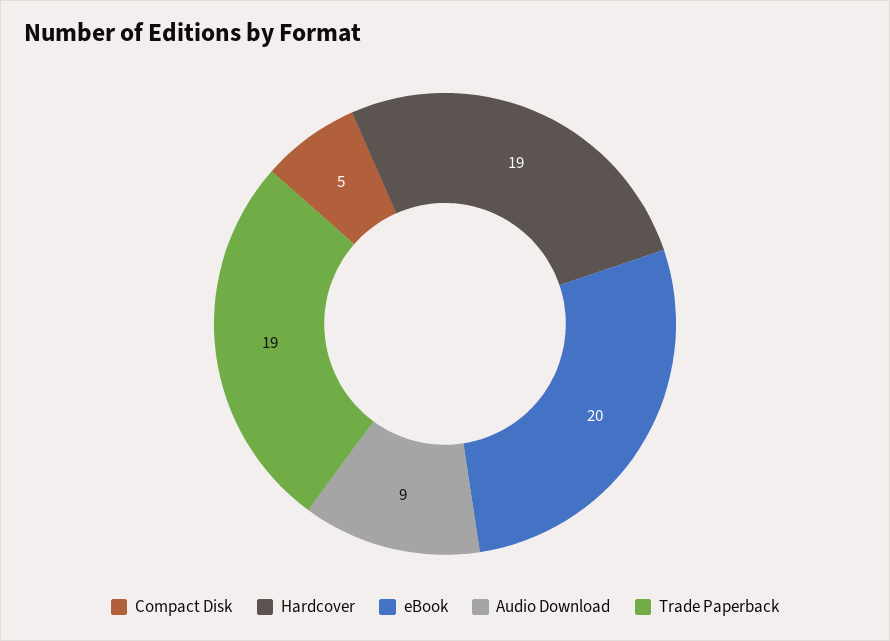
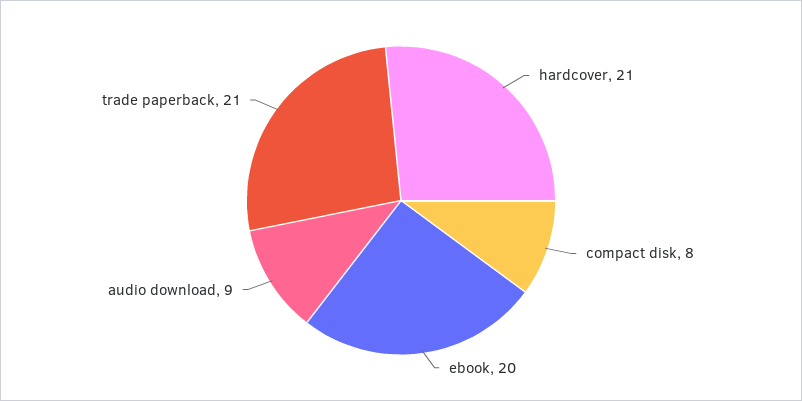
Compact Disk: 5 -> 8
Hardcover: 19 -> 21
Trade Paperback: 19 -> 21

